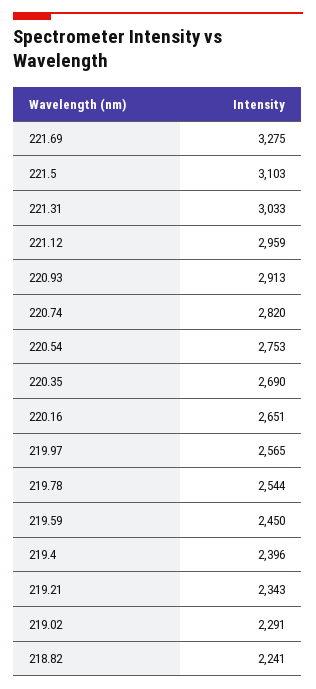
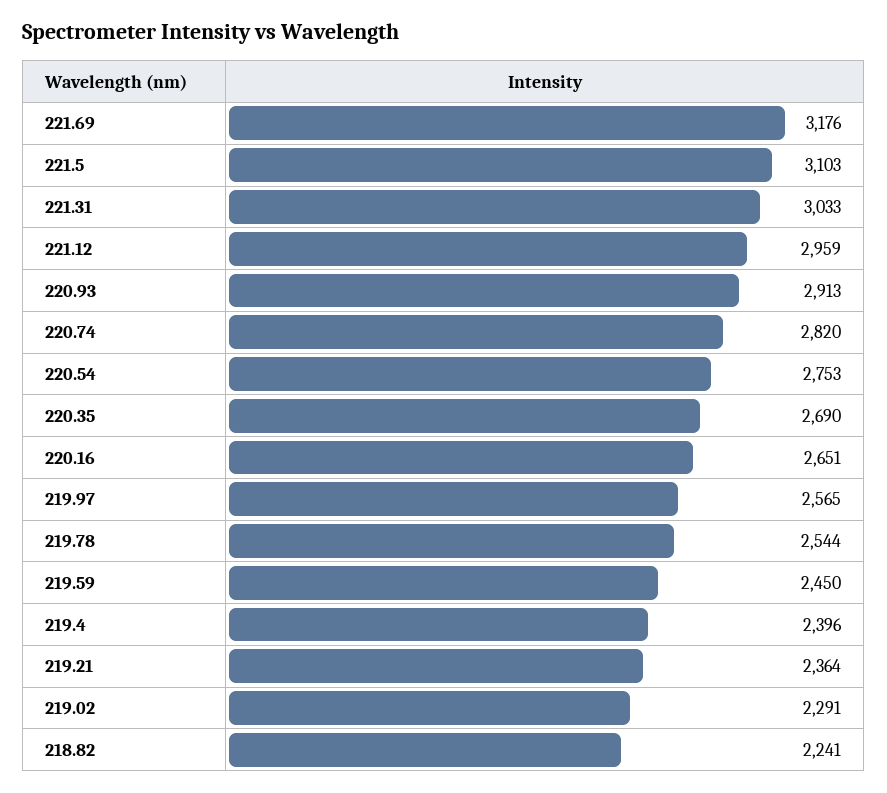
221.69: 3275 -> 3176
219.21: 2343 -> 2364

